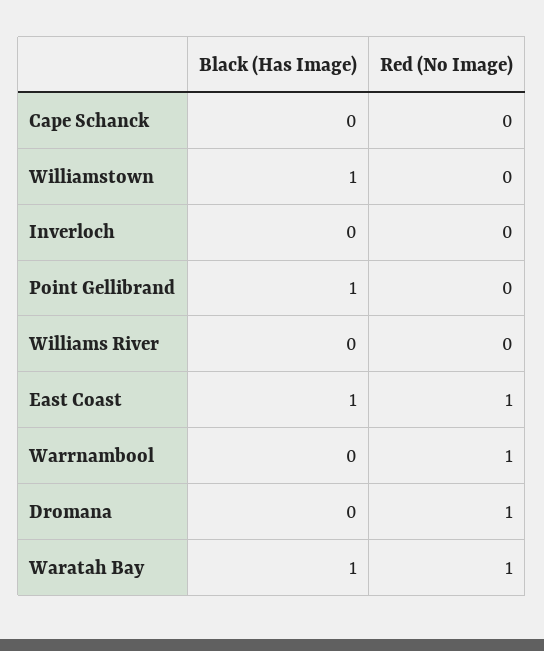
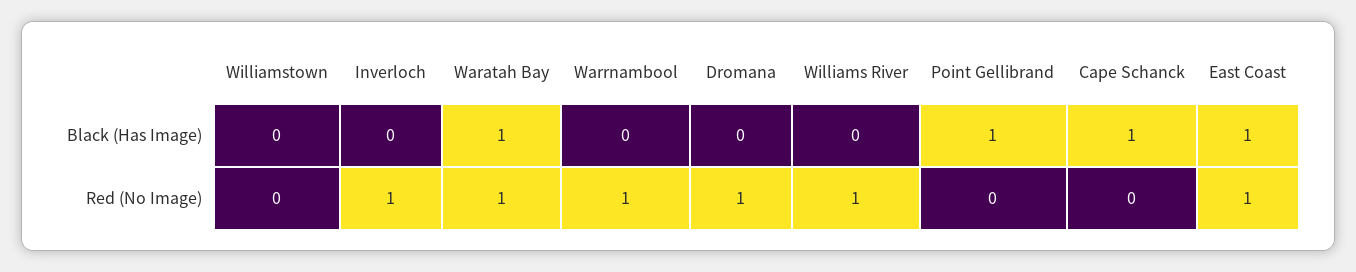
Black (Has Image), Cape Schanck: 0 -> 1
Black (Has Image), Williamstown: 1 -> 0
Red (No Image), Inverloch: 0 -> 1
Red (No Image), Williams River: 0 -> 1

